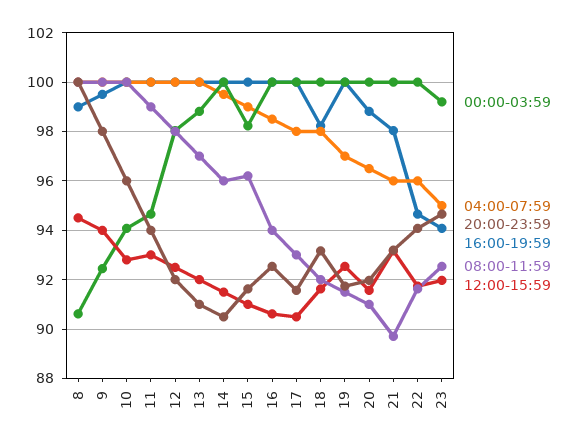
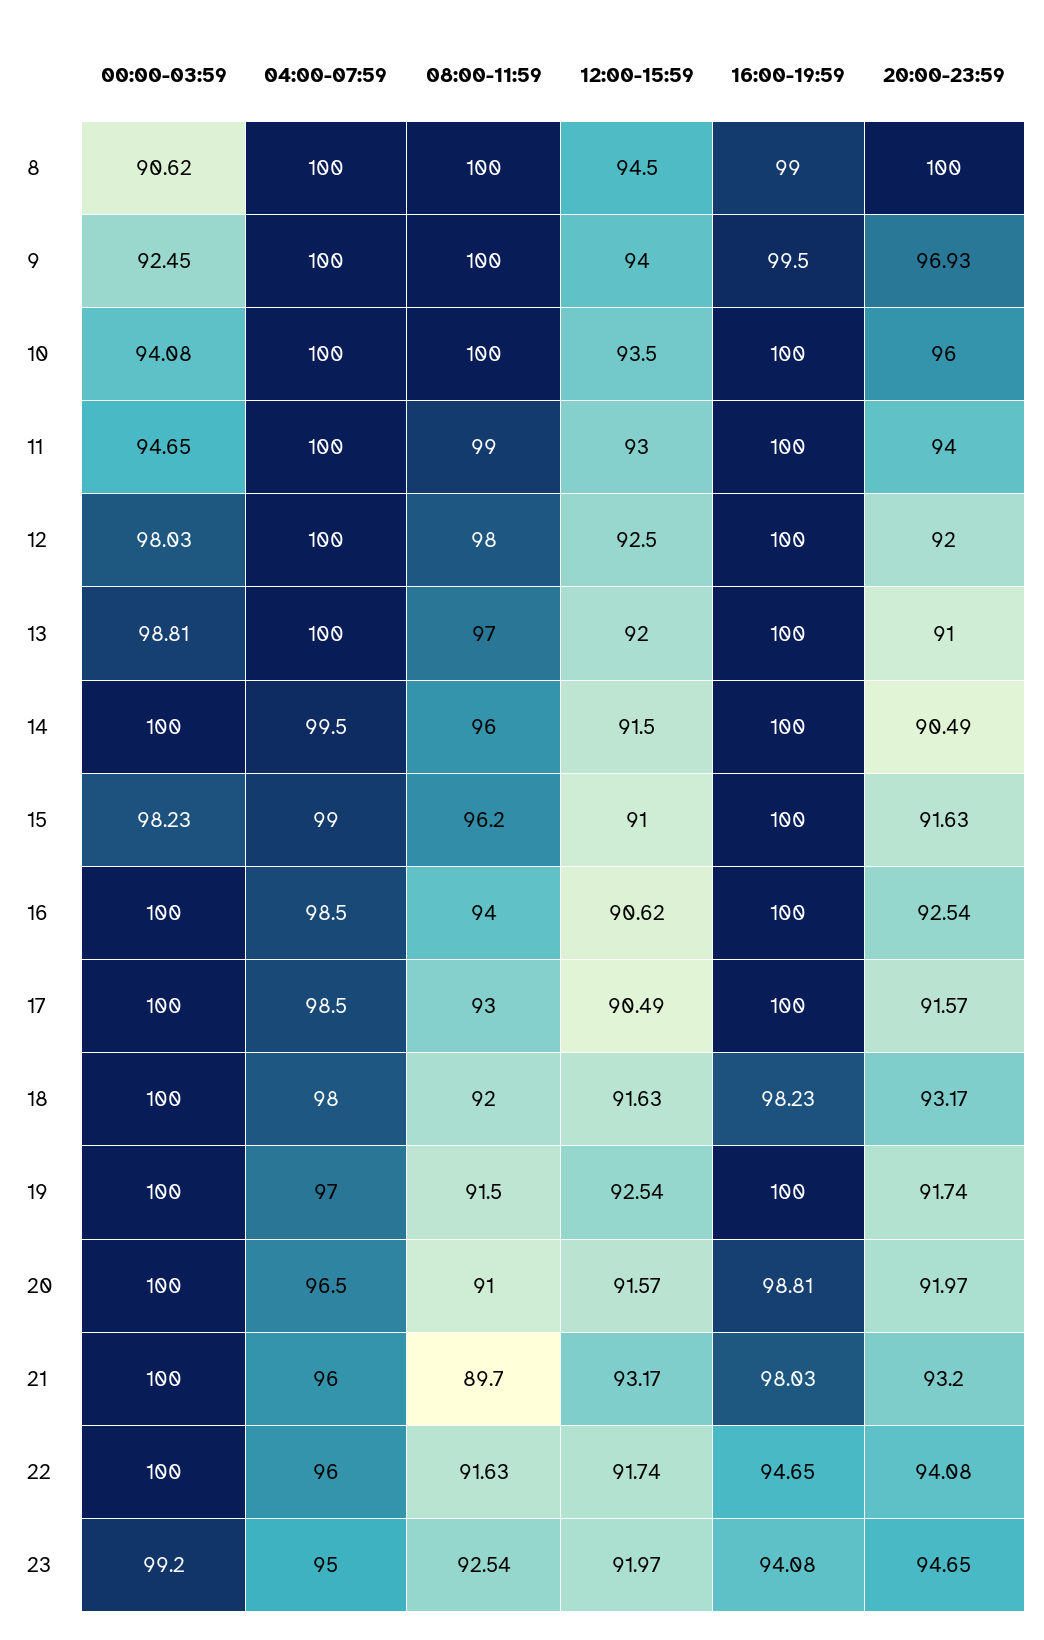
20:00-23:59, 9: 98 -> 96.93
12:00-15:59, 10: 92.75 -> 93.5
04:00-07:59, 17: 98 -> 98.5

